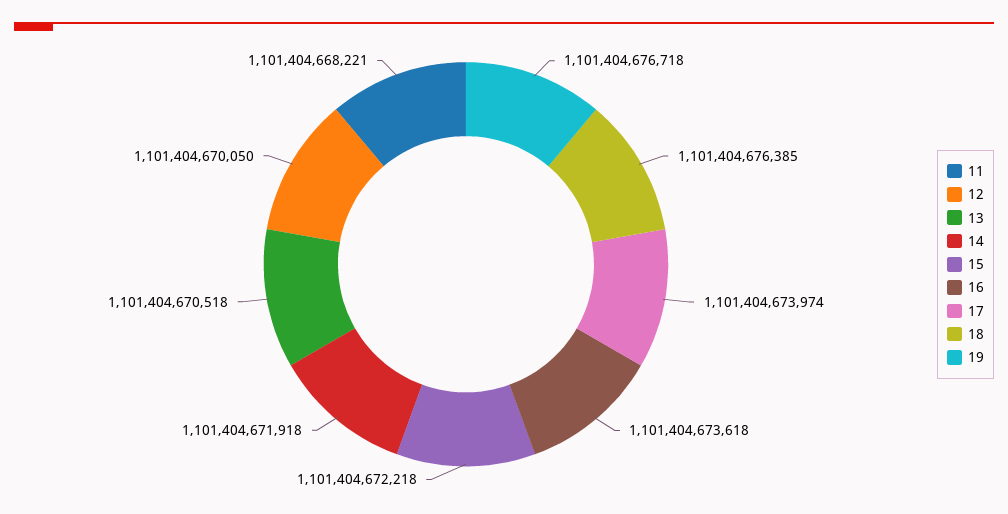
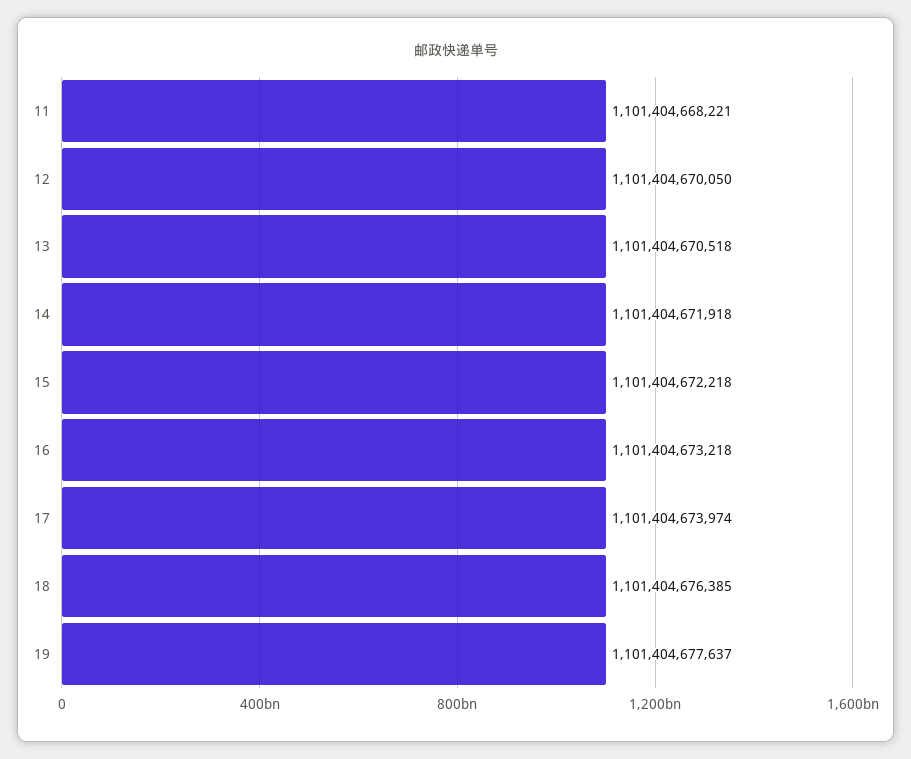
16: 1101404673618 -> 1101404673218
19: 1101404676718 -> 1101404677637

